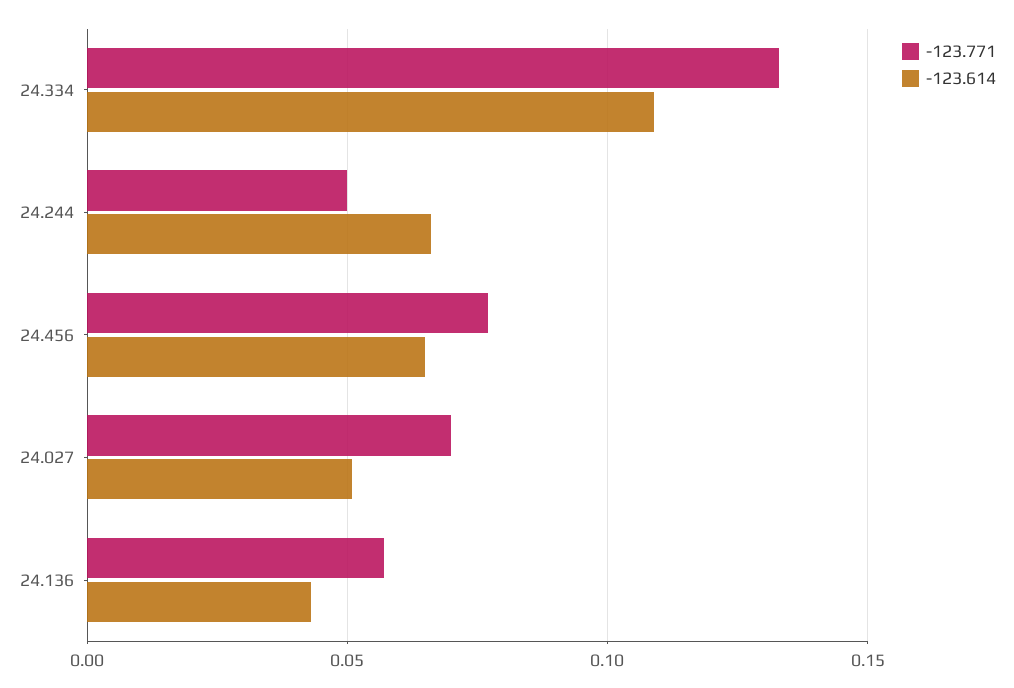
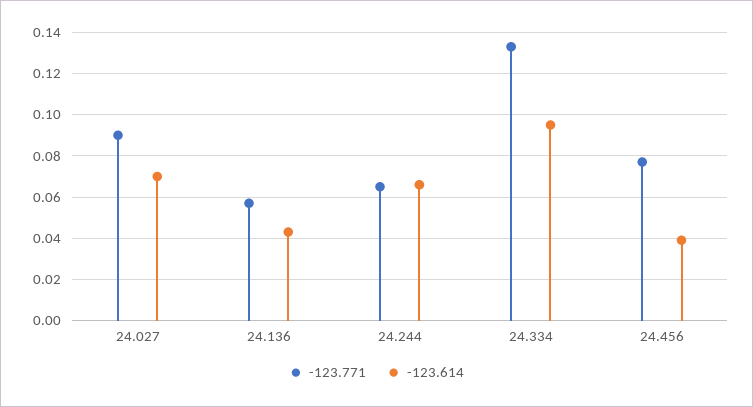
-123.614, 24.334: 0.11 -> 0.095
-123.771, 24.244: 0.05 -> 0.065
-123.614, 24.456: 0.065 -> 0.04
-123.771, 24.027: 0.07 -> 0.09
-123.614, 24.027: 0.05 -> 0.07

